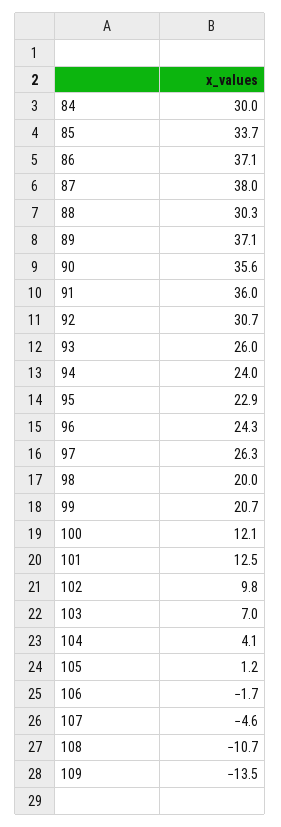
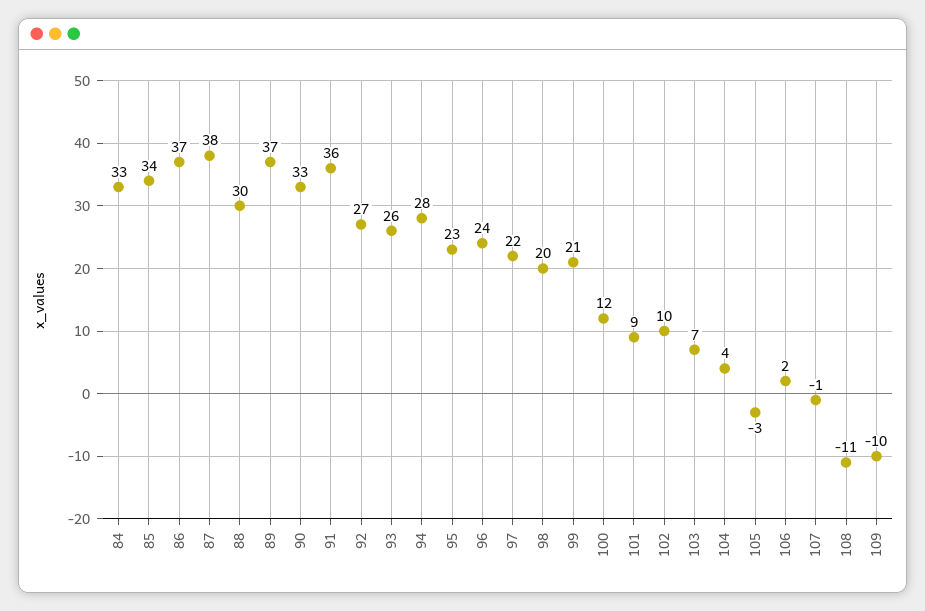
84: 30 -> 33
90: 35.6 -> 33
92: 30.7 -> 27
94: 24 -> 28
97: 26.3 -> 22
101: 12.5 -> 9
105: 1.2 -> -3
106: -1.7 -> 2
107: -4.6 -> -1
109: -13.5 -> -10

